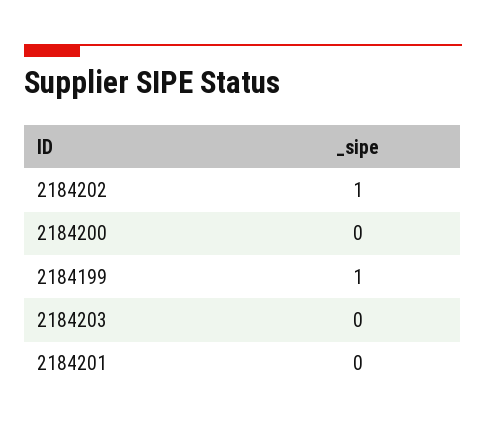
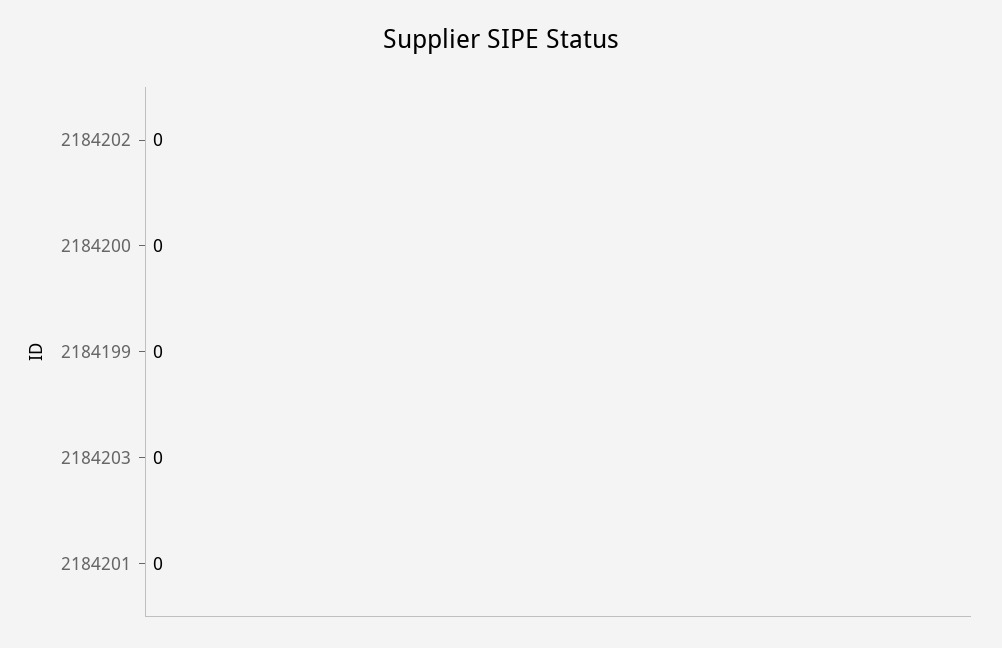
2184202: 1 -> 0
2184199: 1 -> 0

